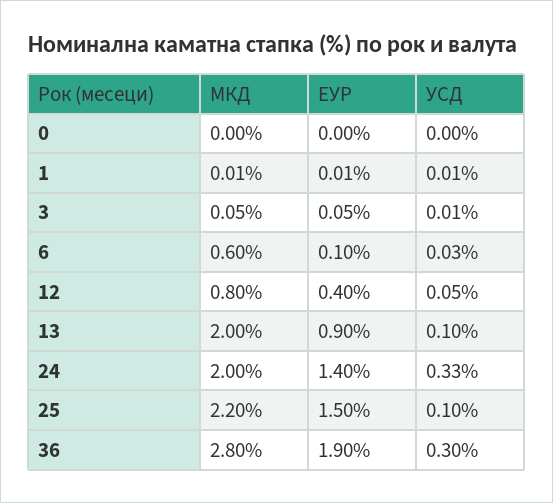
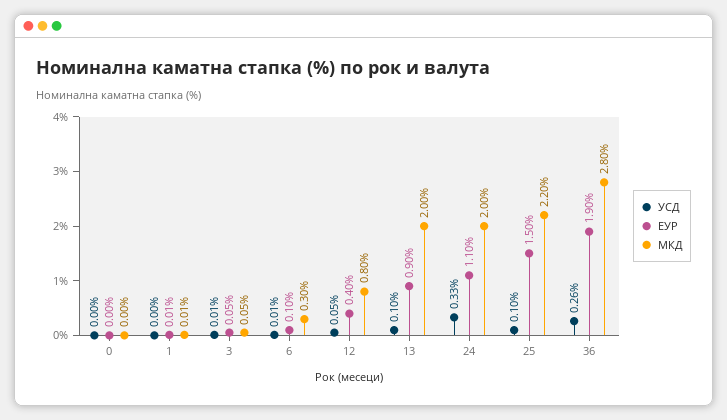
УСД, 1: 0.01 -> 0
МКД, 6: 0.6 -> 0.3
УСД, 6: 0.03 -> 0.01
ЕУР, 24: 1.4 -> 1.1
УСД, 36: 0.3 -> 0.26

